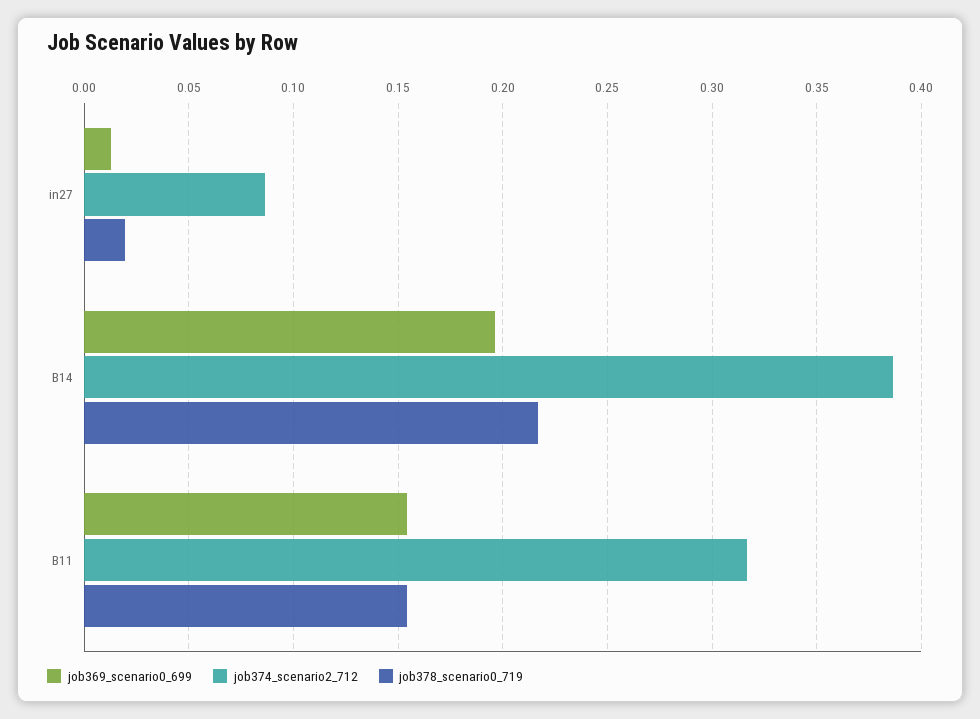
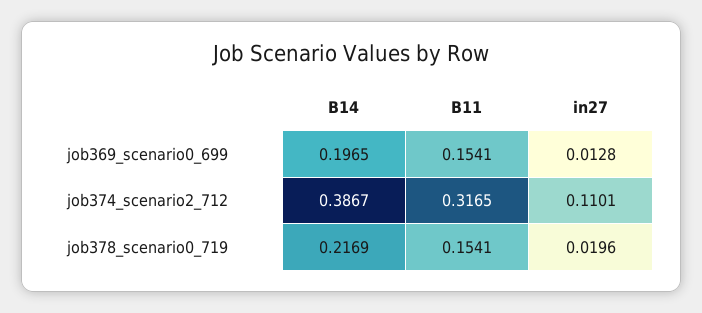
job374_scenario2_712, in27: 0.085 -> 0.1101

